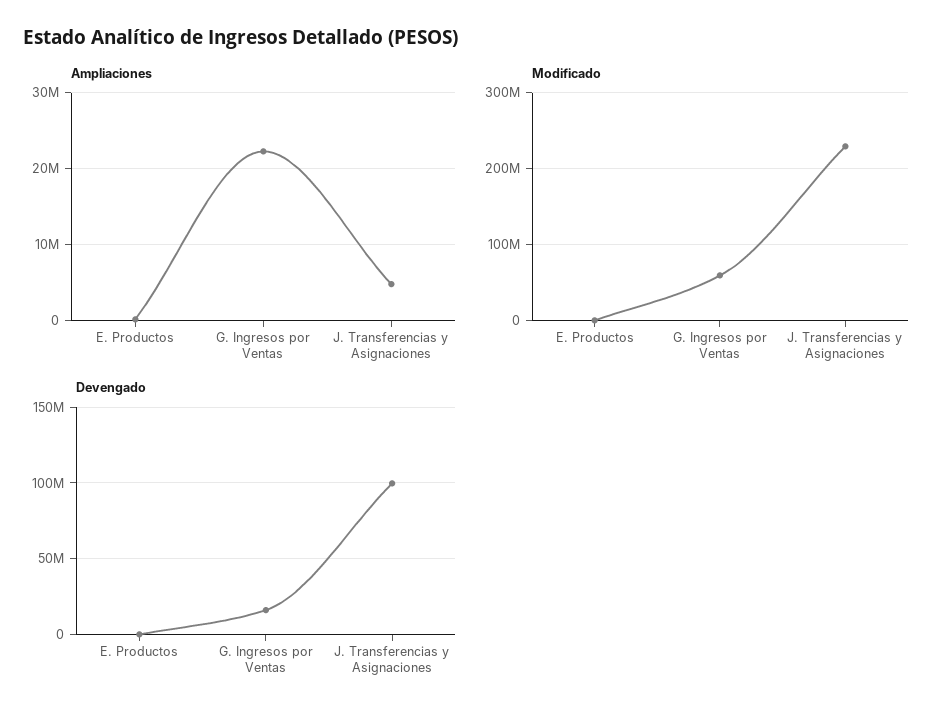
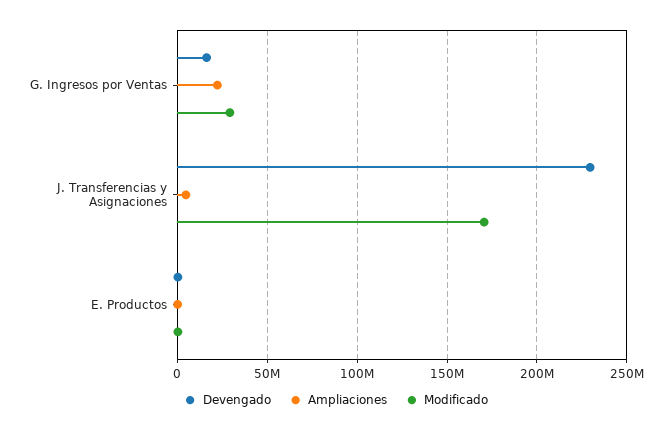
Modificado, G. Ingresos por Ventas: 60000000 -> 30000000
Modificado, J. Transferencias y Asignaciones: 230000000 -> 170000000
Devengado, J. Transferencias y Asignaciones: 100000000 -> 230000000

